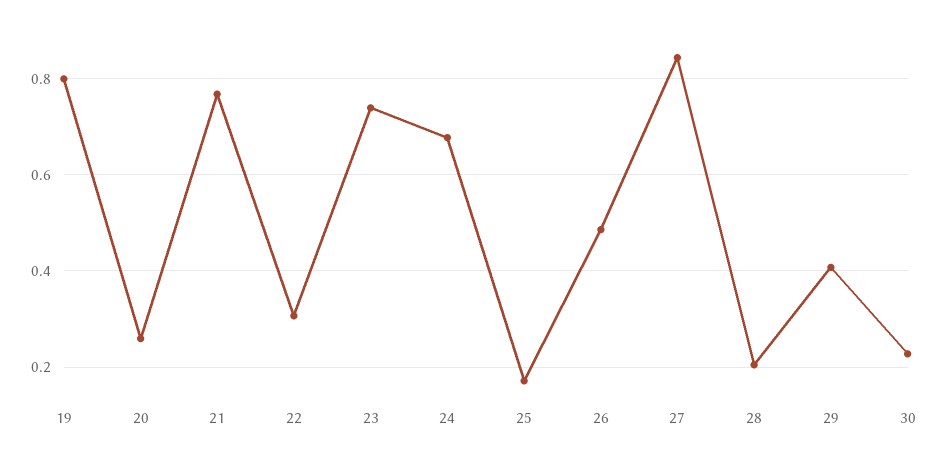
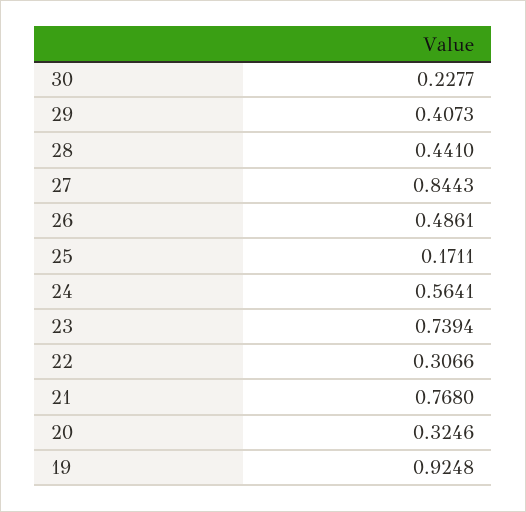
19: 0.8 -> 0.9248
20: 0.26 -> 0.3246
24: 0.68 -> 0.5641
28: 0.2 -> 0.441

